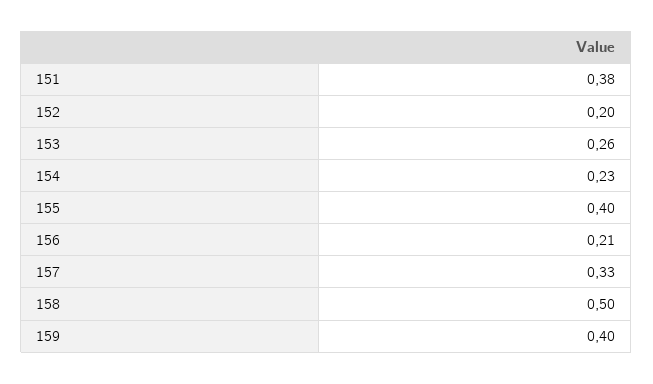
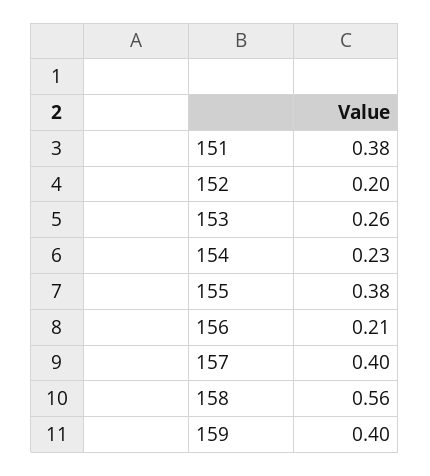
155: 0.4 -> 0.38
157: 0.33 -> 0.4
158: 0.5 -> 0.56

